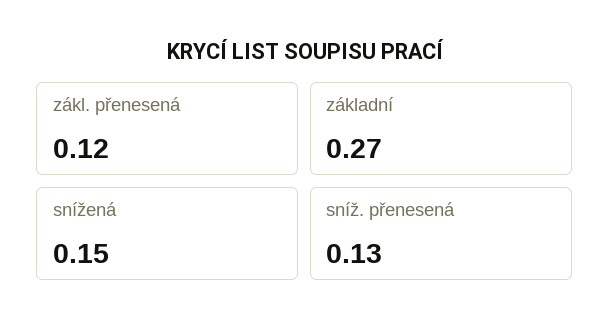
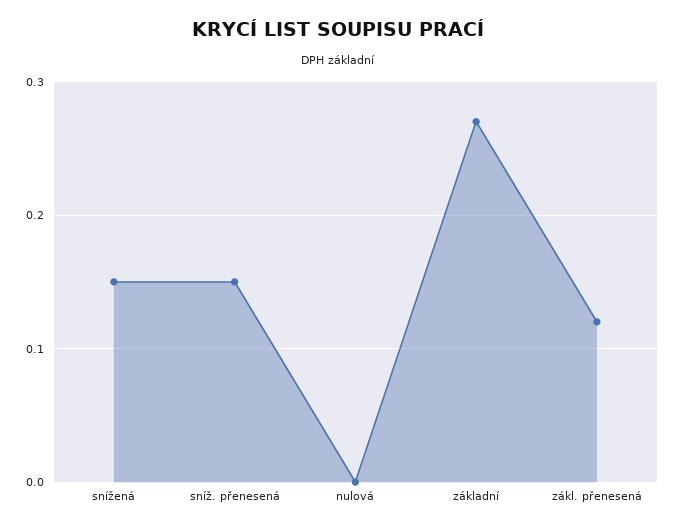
sníž. přenesená: 0.13 -> 0.15
nulová: none -> 0

